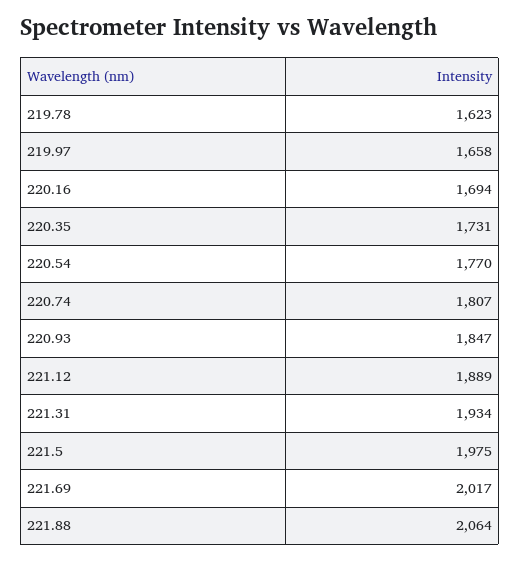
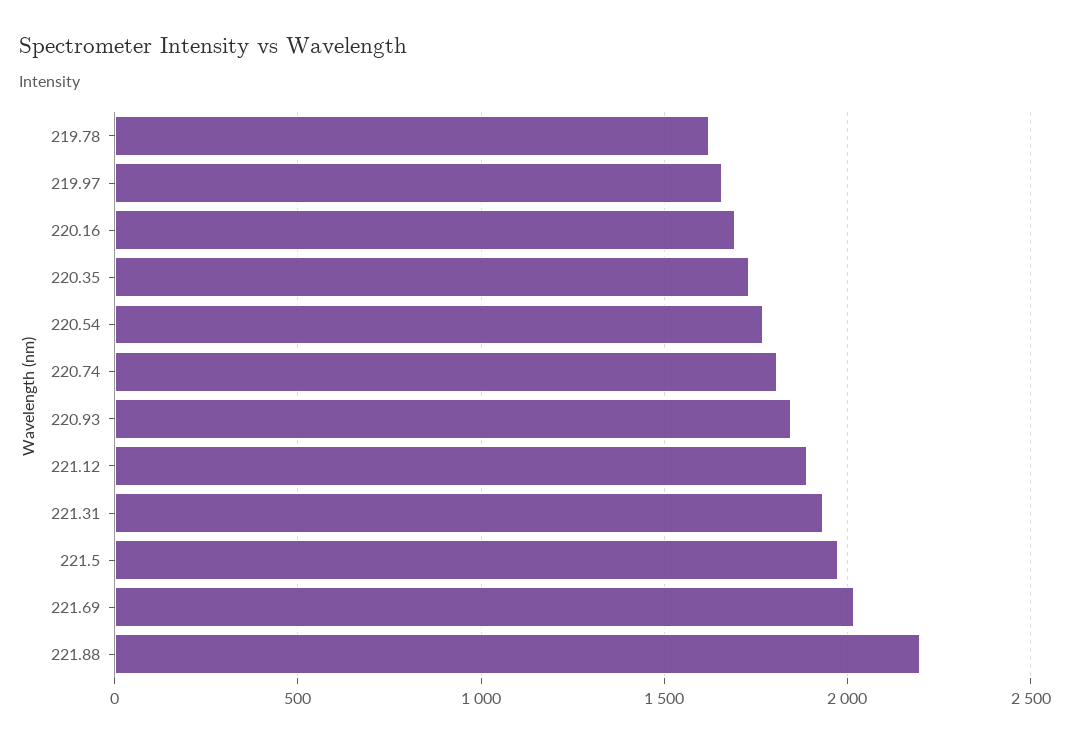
221.88: 2064 -> 2200

